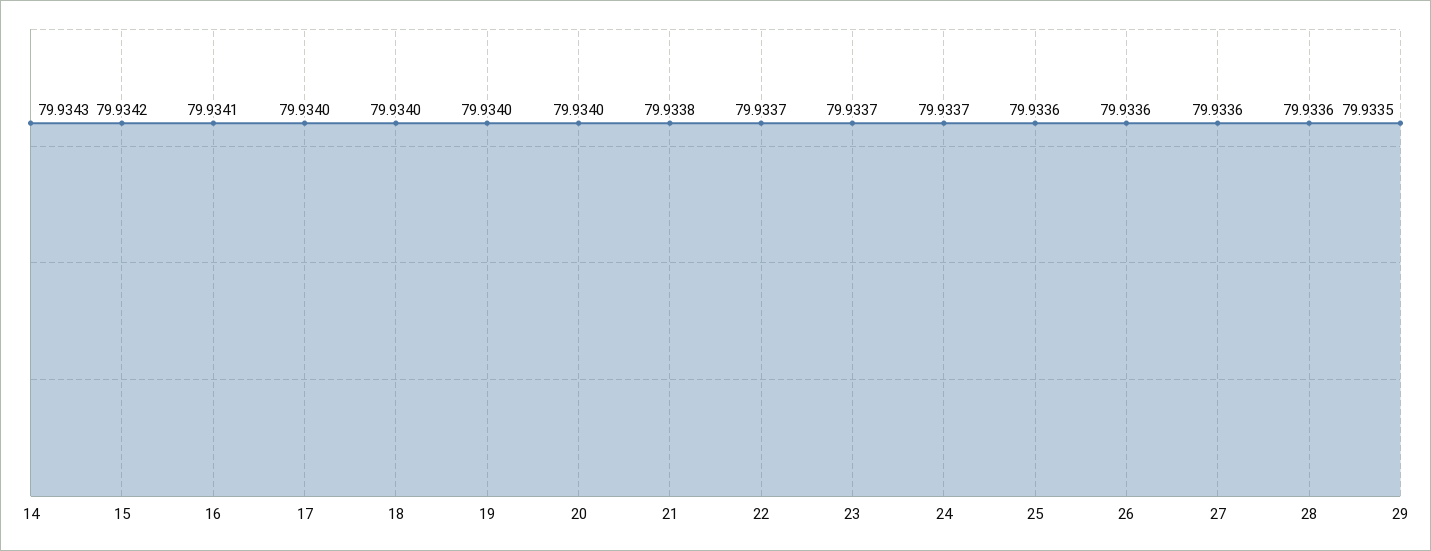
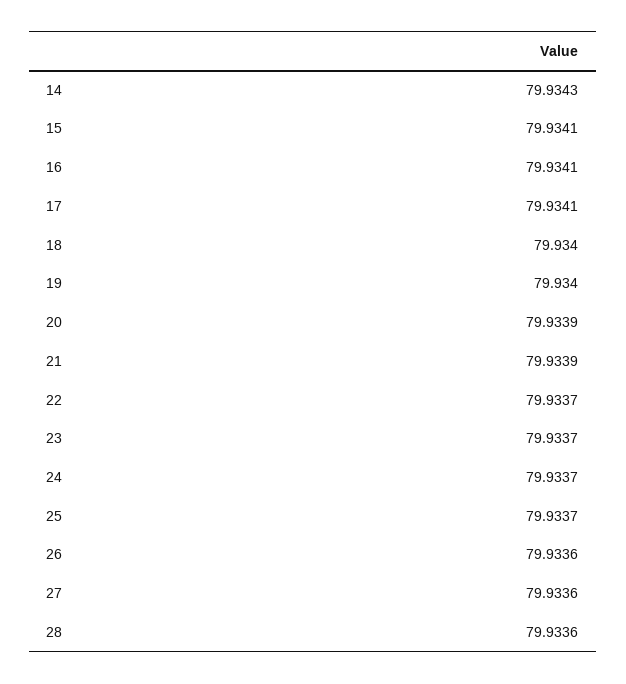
15: 79.9342 -> 79.9341
17: 79.934 -> 79.9341
20: 79.934 -> 79.9339
21: 79.9338 -> 79.9339
25: 79.9336 -> 79.9337
29: 79.9335 -> none

